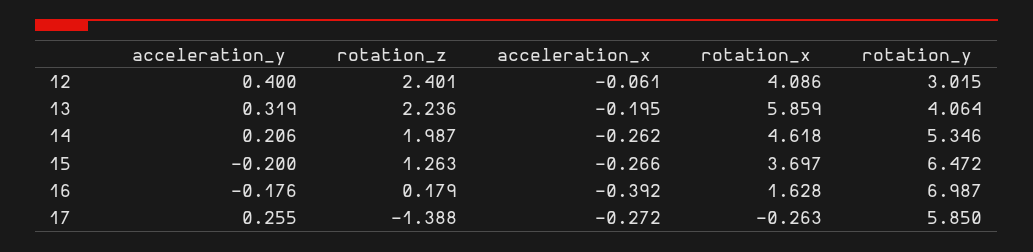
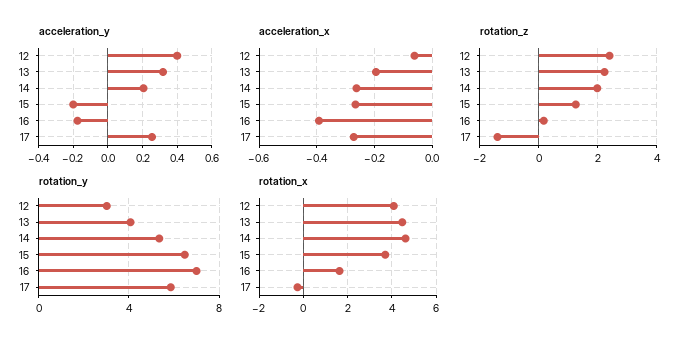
rotation_x, 13: 5.859 -> 4.5

